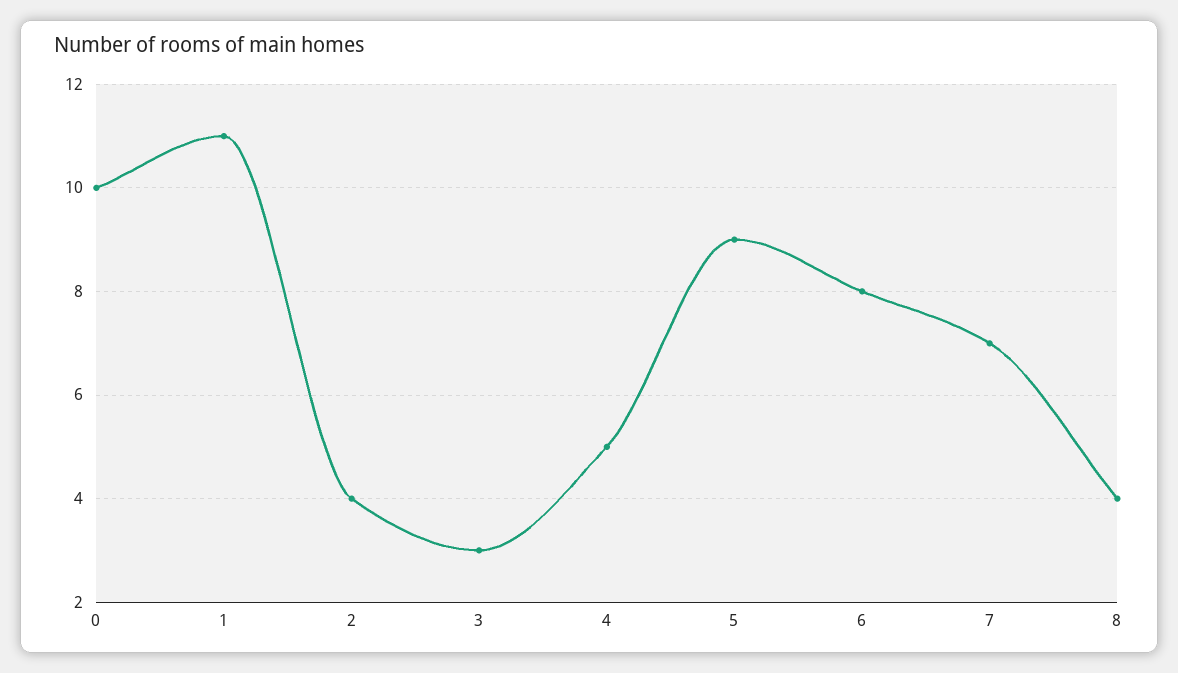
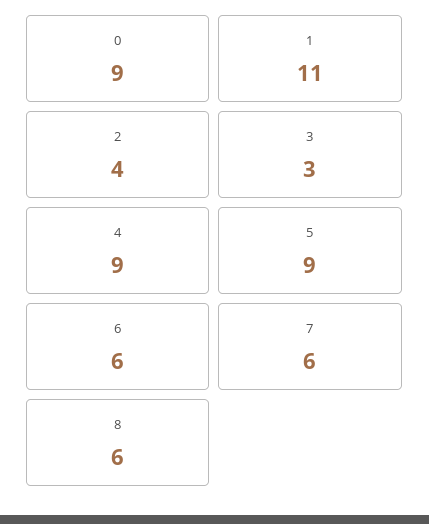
0: 10 -> 9
4: 5 -> 9
6: 8 -> 6
7: 7 -> 6
8: 4 -> 6

